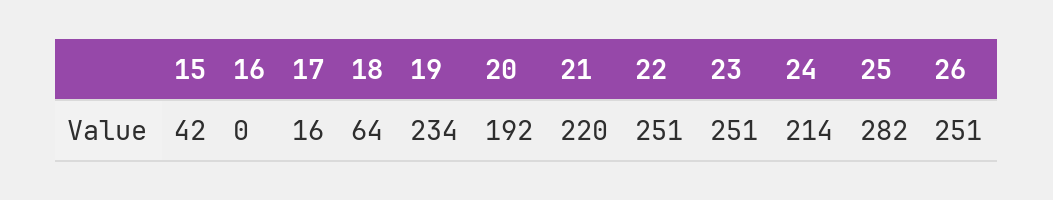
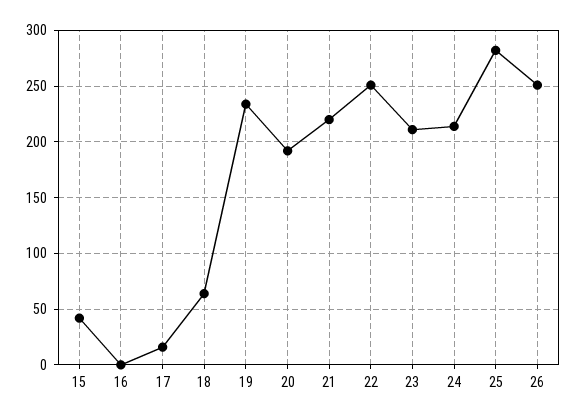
23: 251 -> 210

